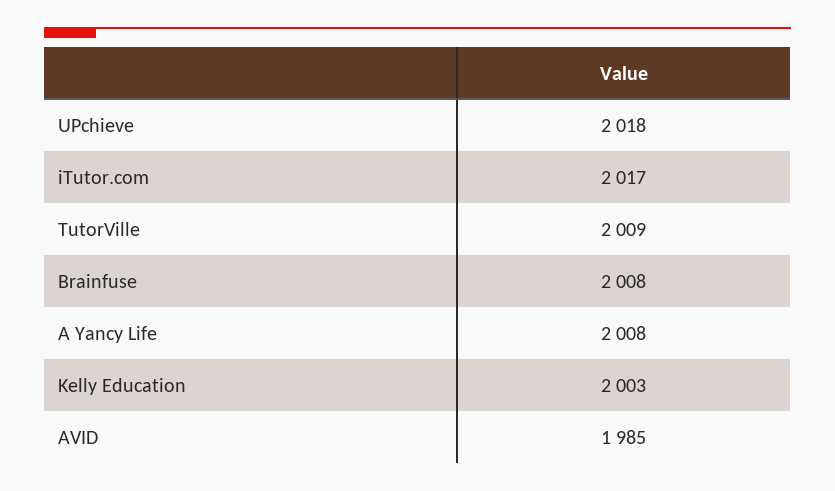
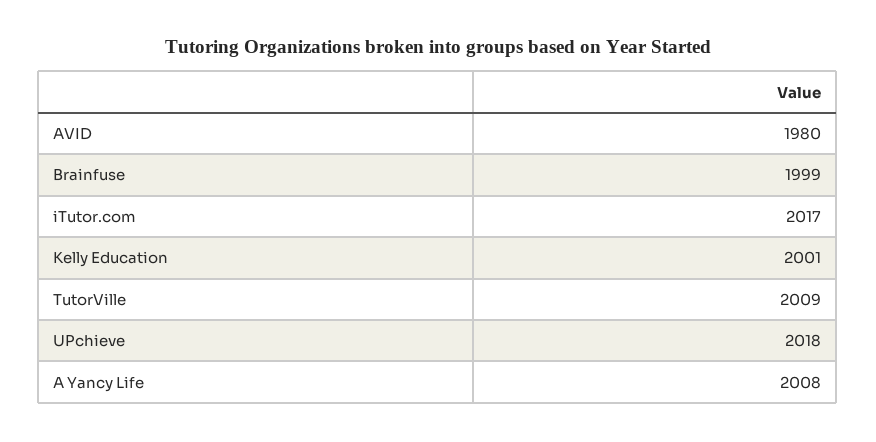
Brainfuse: 2008 -> 1999
Kelly Education: 2003 -> 2001
AVID: 1985 -> 1980

